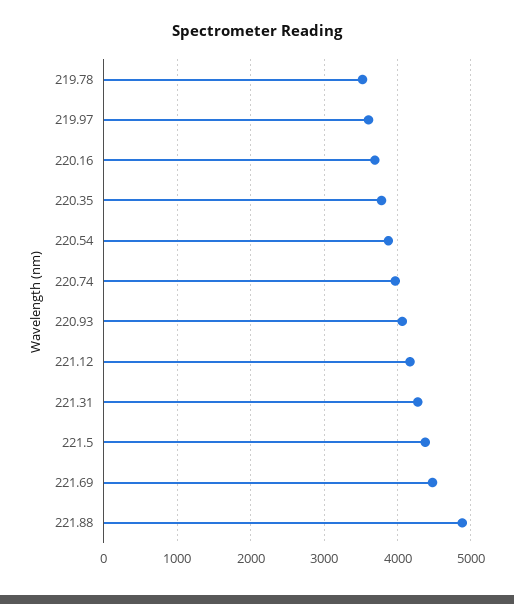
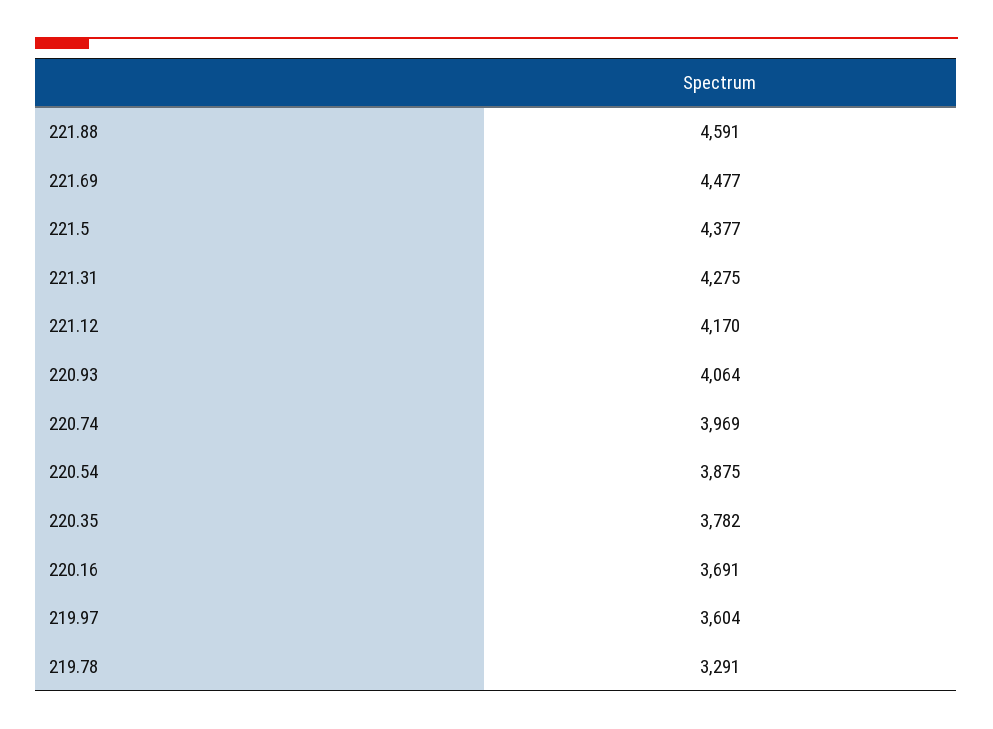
219.78: 3500 -> 3291
221.88: 4900 -> 4591

